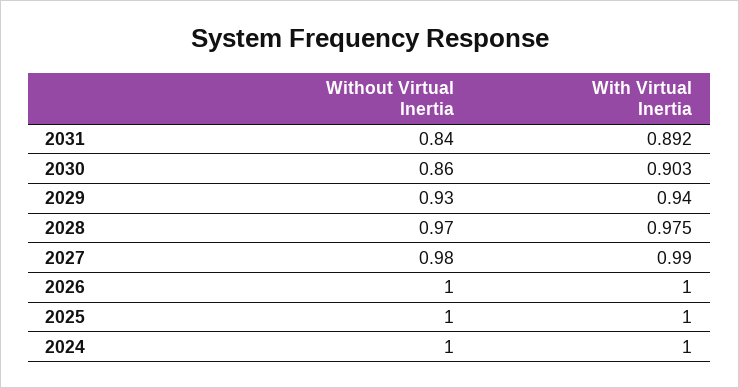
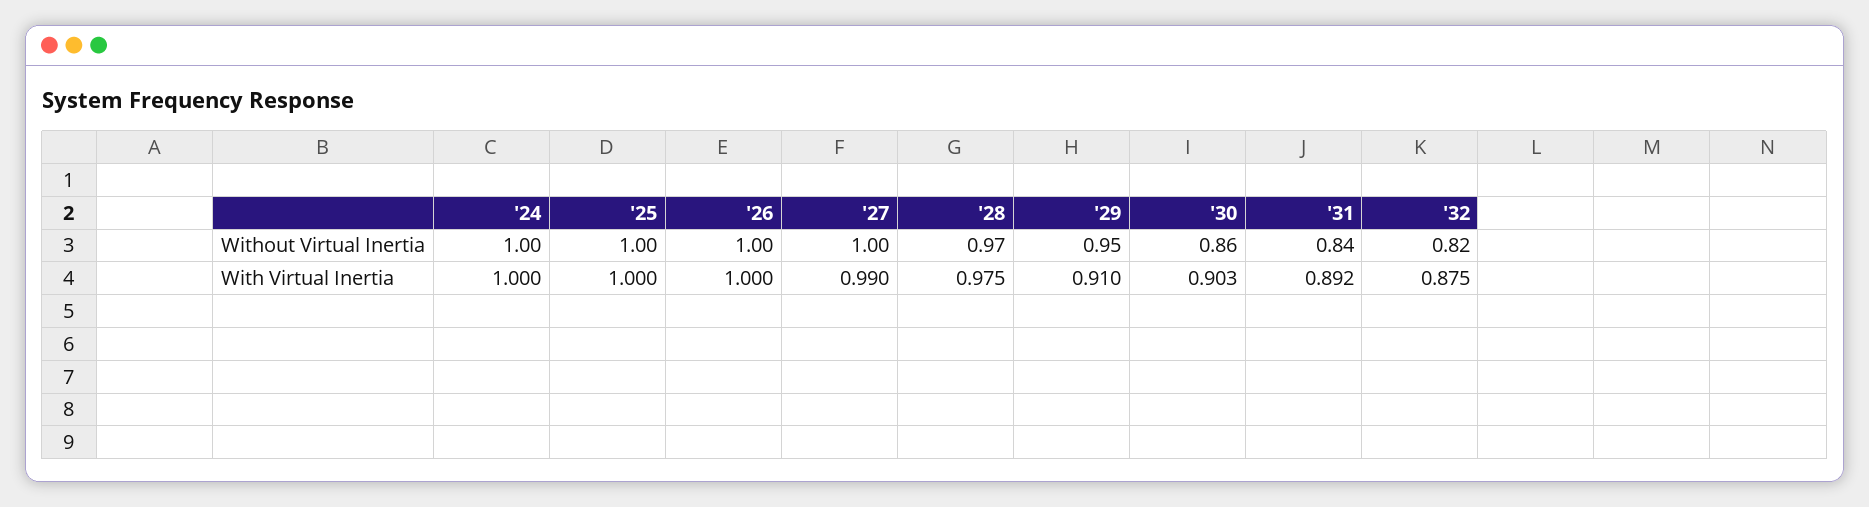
Without Virtual Inertia, 2029: 0.93 -> 0.95
With Virtual Inertia, 2029: 0.94 -> 0.91
Without Virtual Inertia, 2027: 0.98 -> 1
Without Virtual Inertia, '32: none -> 0.82
With Virtual Inertia, '32: none -> 0.875

